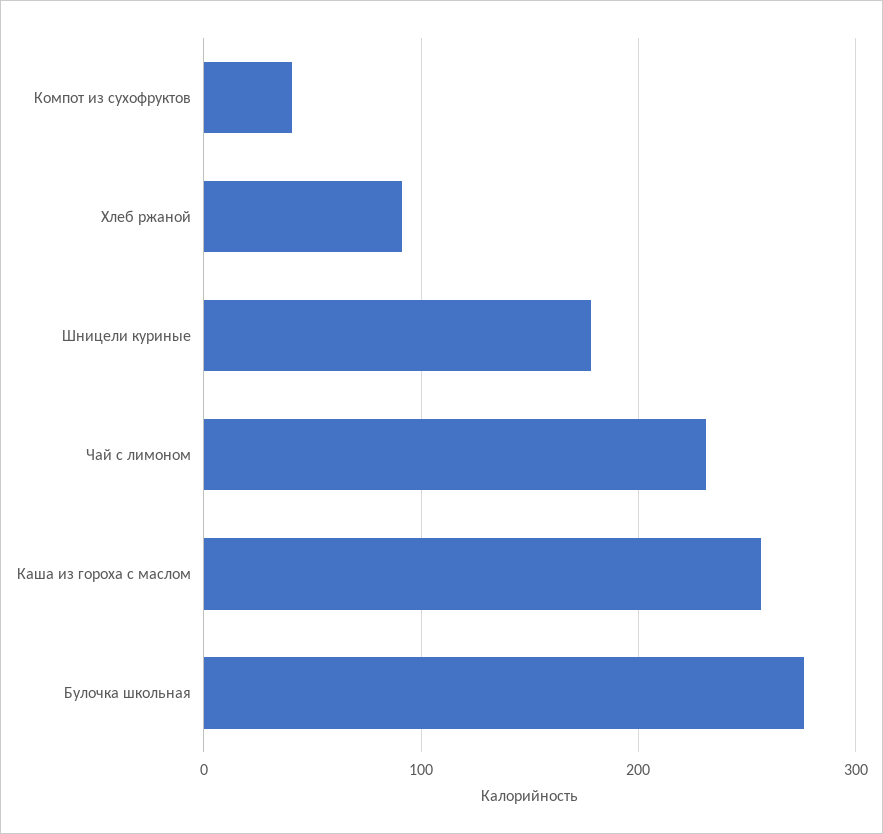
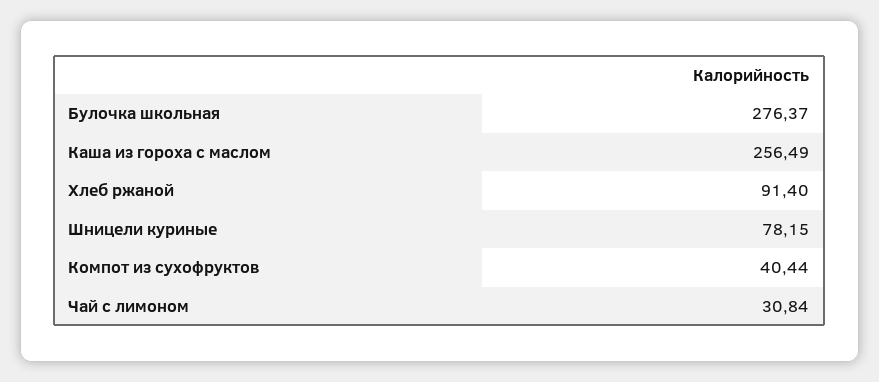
Шницели куриные: 180 -> 78.15
Чай с лимоном: 230 -> 30.84

